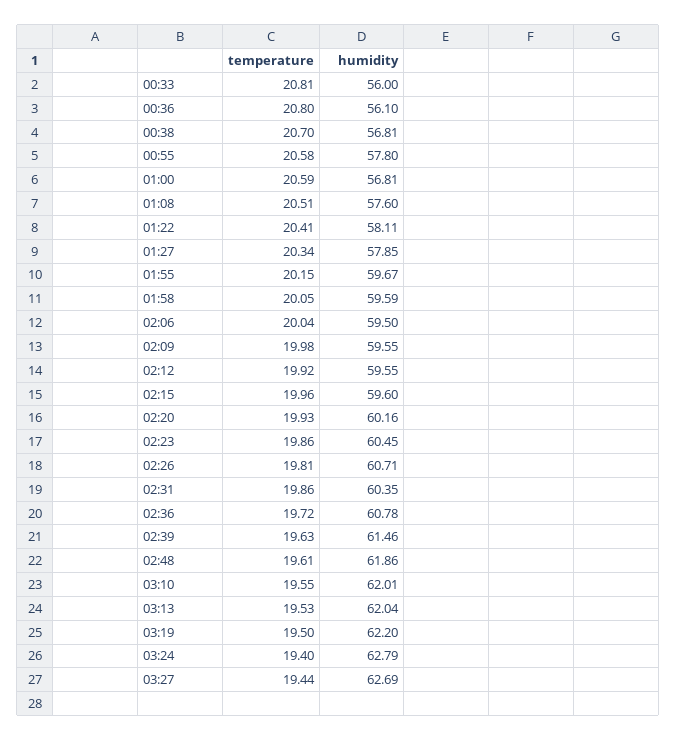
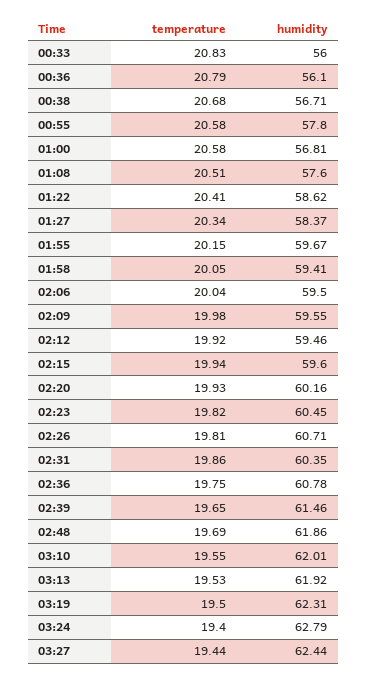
temperature, 00:33: 20.81 -> 20.83
temperature, 00:36: 20.8 -> 20.79
temperature, 00:38: 20.7 -> 20.68
humidity, 00:38: 56.81 -> 56.71
temperature, 01:00: 20.59 -> 20.58
humidity, 01:22: 58.11 -> 58.62
humidity, 01:27: 57.85 -> 58.37
humidity, 01:58: 59.59 -> 59.41
humidity, 02:12: 59.55 -> 59.46
temperature, 02:15: 19.96 -> 19.94
temperature, 02:23: 19.86 -> 19.82
temperature, 02:36: 19.72 -> 19.75
temperature, 02:39: 19.63 -> 19.65
temperature, 02:48: 19.61 -> 19.69
humidity, 03:13: 62.04 -> 61.92
humidity, 03:19: 62.2 -> 62.31
humidity, 03:27: 62.69 -> 62.44

